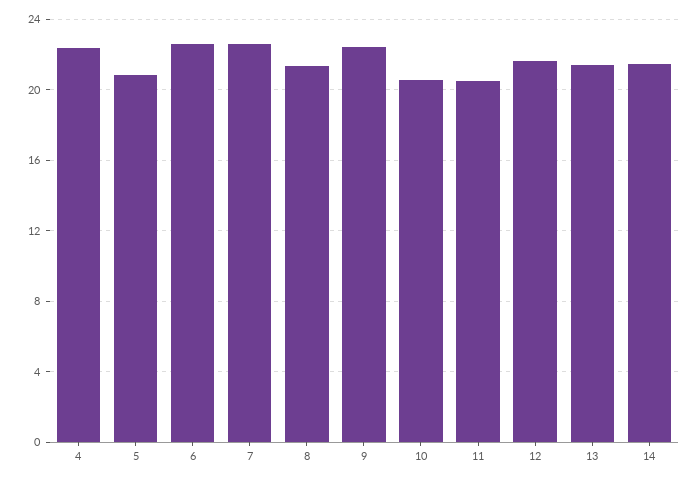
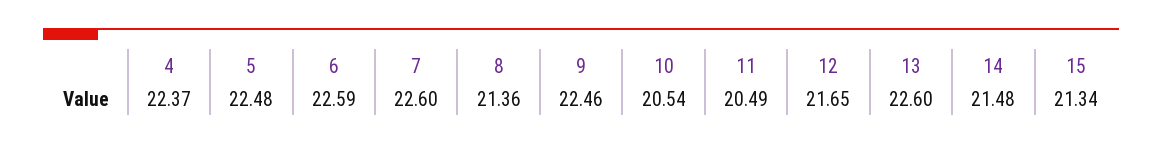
5: 21 -> 22.48
13: 21.5 -> 22.6
15: none -> 21.34

